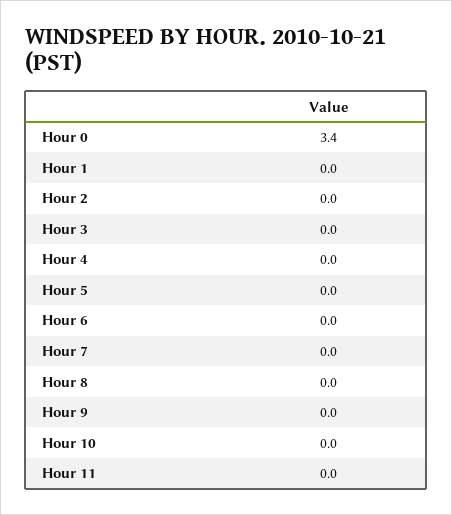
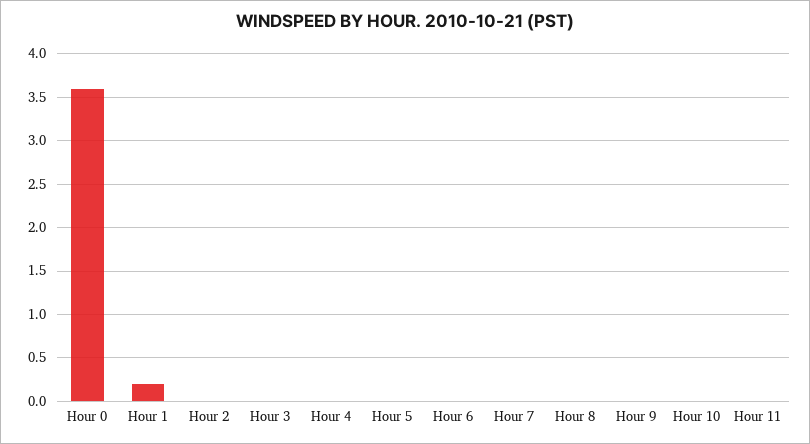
Hour 0: 3.4 -> 3.6
Hour 1: 0 -> 0.2

